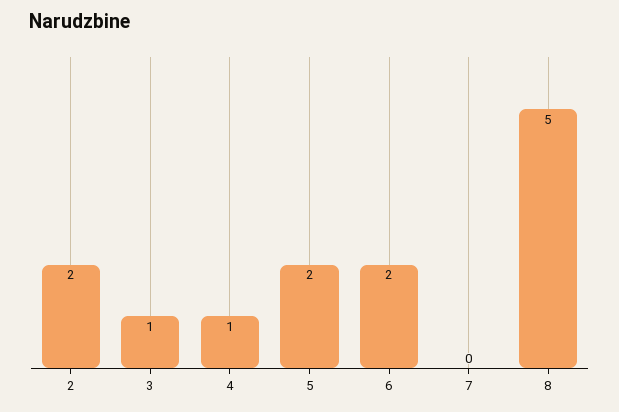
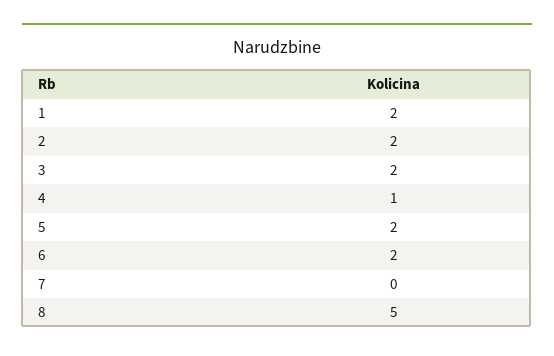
3: 1 -> 2
1: none -> 2

